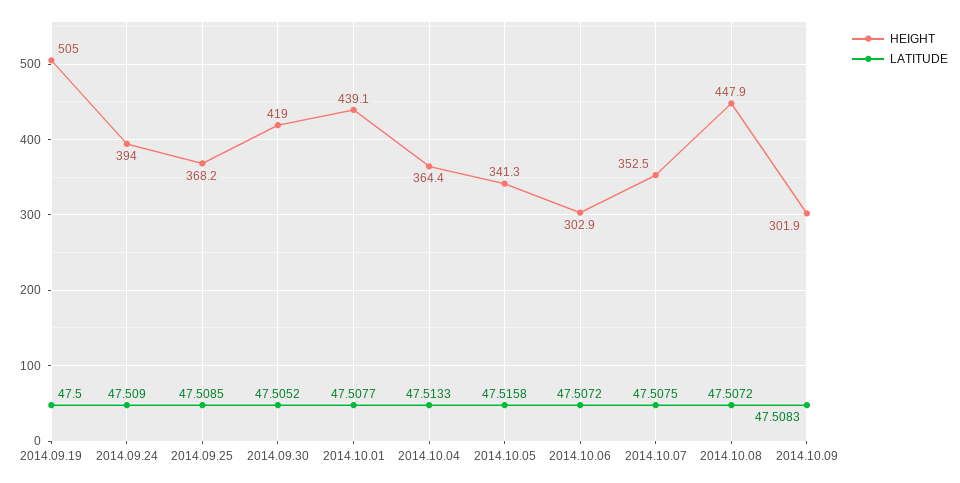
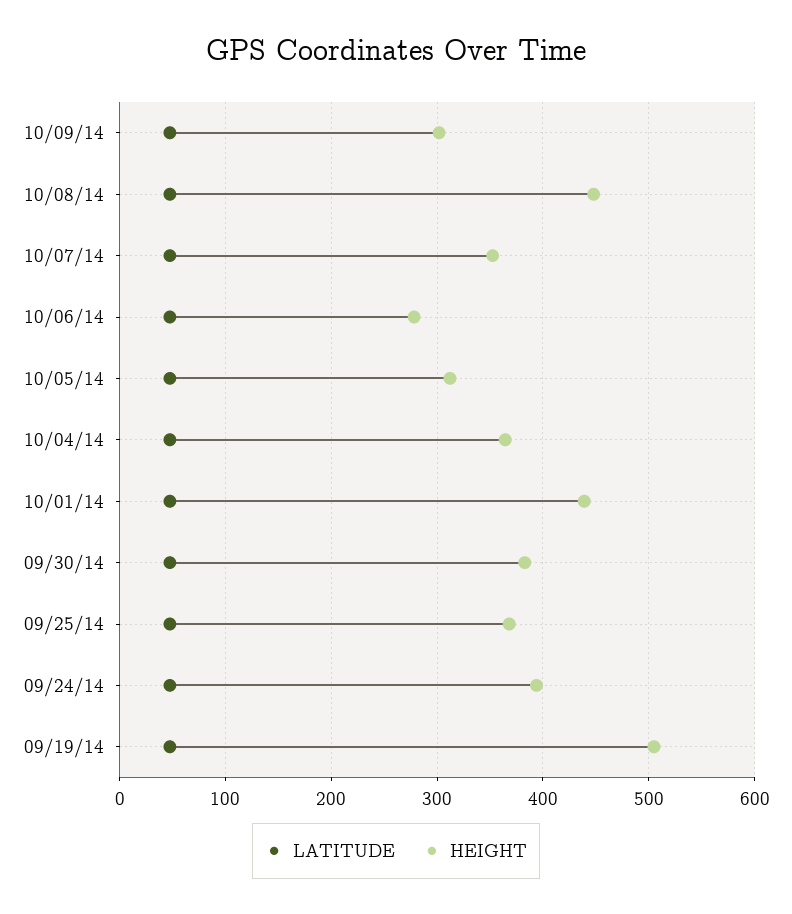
HEIGHT, 2014.09.30: 419 -> 380
HEIGHT, 2014.10.05: 341.3 -> 310
HEIGHT, 2014.10.06: 302.9 -> 280

